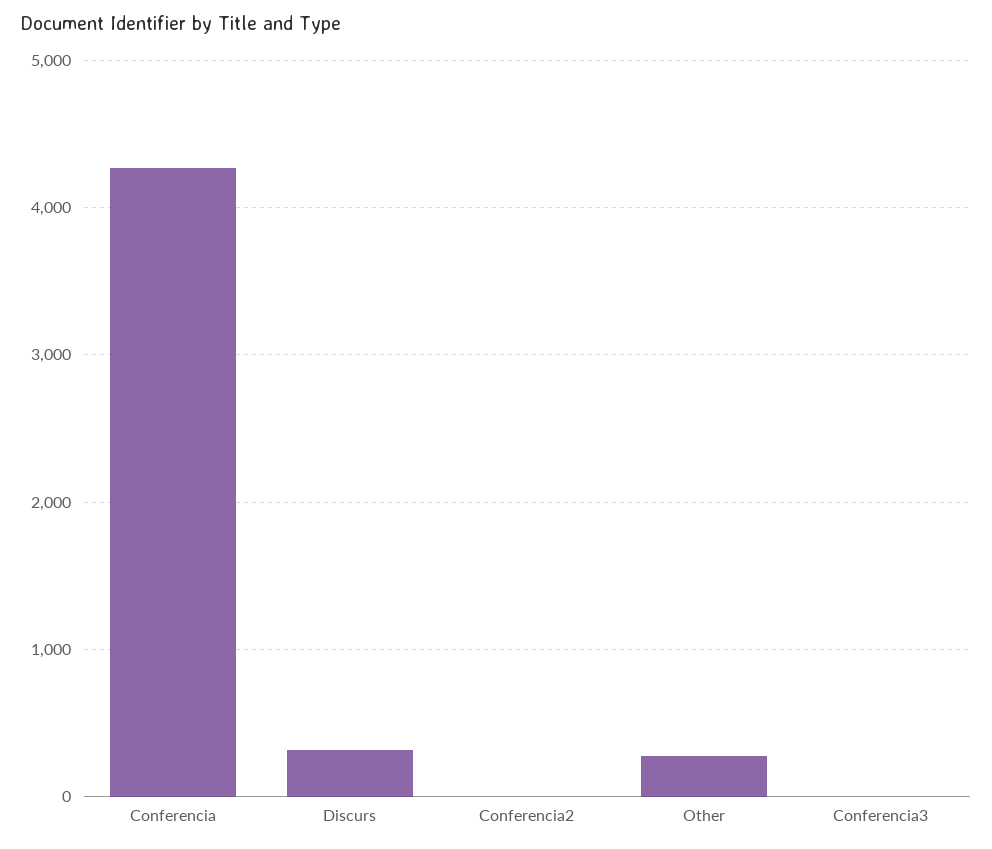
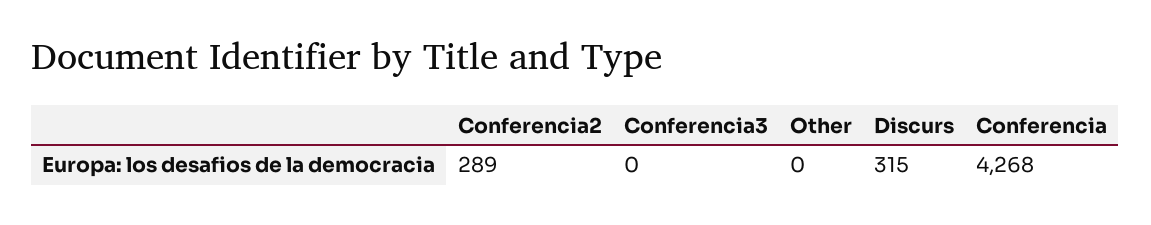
Conferencia2: 0 -> 289
Other: 300 -> 0

